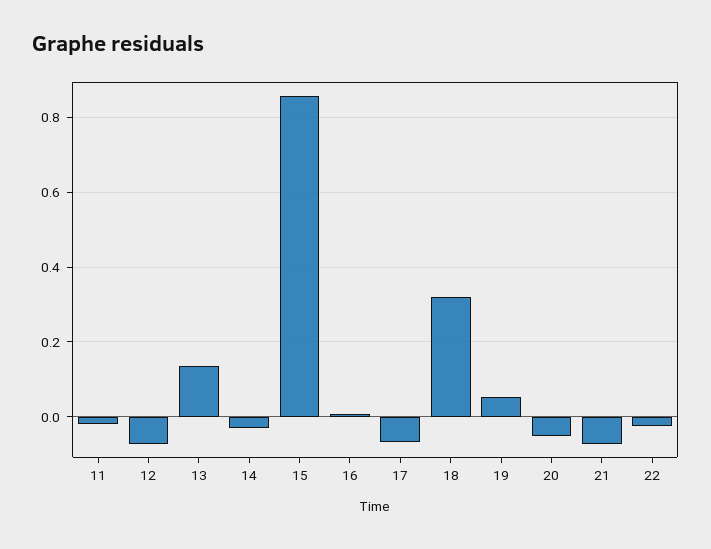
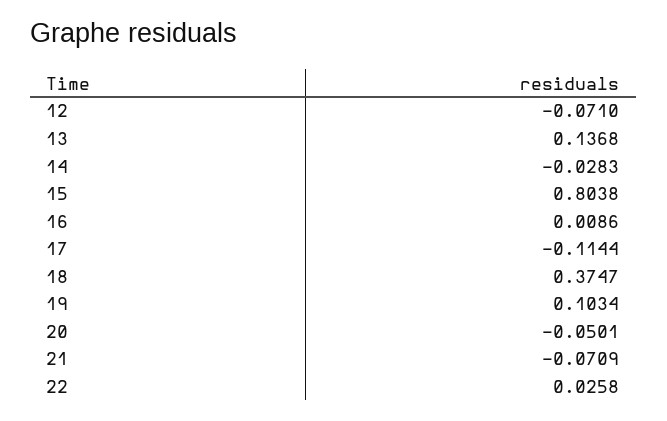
11: -0.02 -> none
15: 0.86 -> 0.8038
17: -0.06 -> -0.1144
18: 0.32 -> 0.3747
19: 0.06 -> 0.1034
22: -0.02 -> 0.0258

